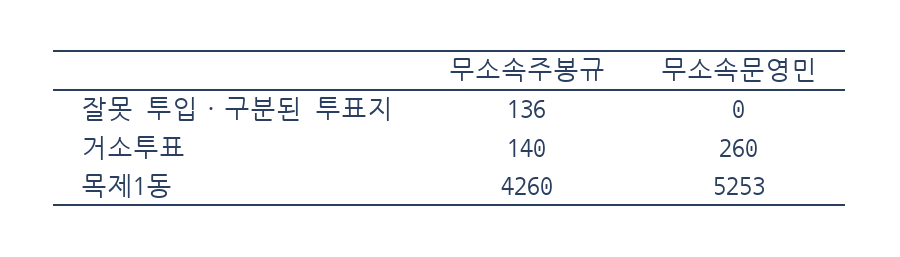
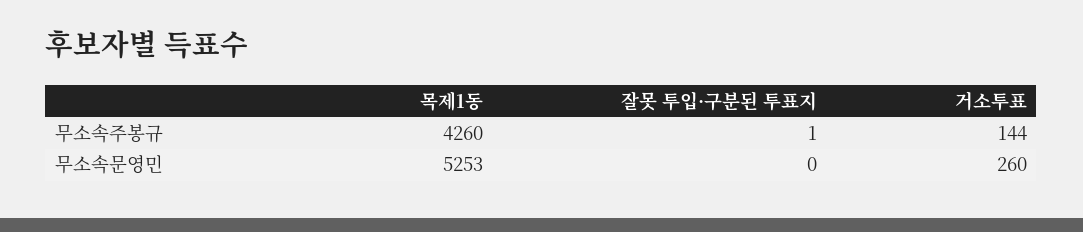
무소속주봉규, 잘못 투입·구분된 투표지: 136 -> 1
무소속주봉규, 거소투표: 140 -> 144

